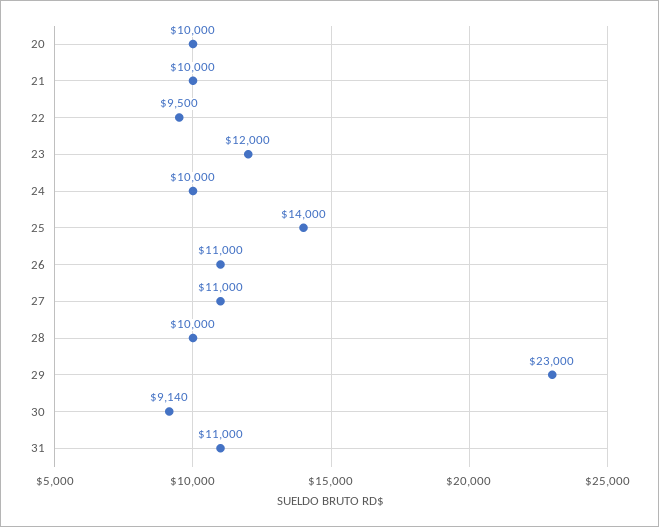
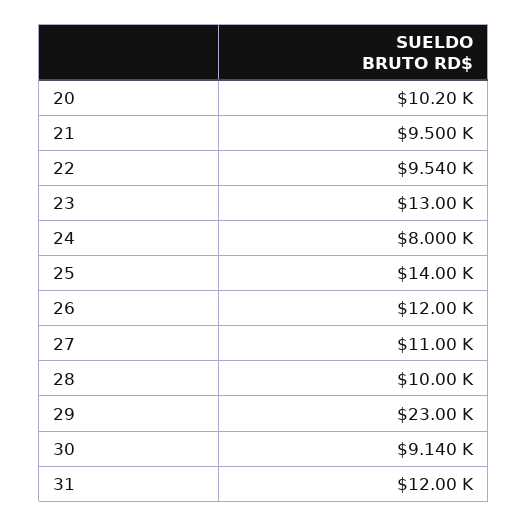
20: 10000 -> 10200
21: 10000 -> 9500
22: 9500 -> 9540
23: 12000 -> 13000
24: 10000 -> 8000
26: 11000 -> 12000
31: 11000 -> 12000

